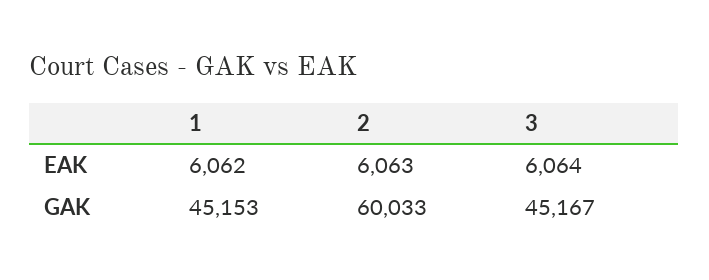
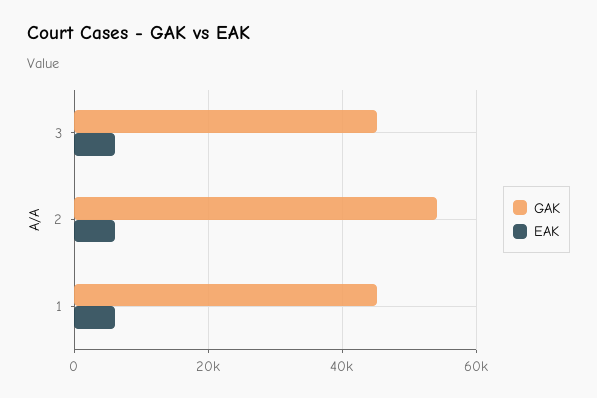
GAK, 2: 60033 -> 54000

